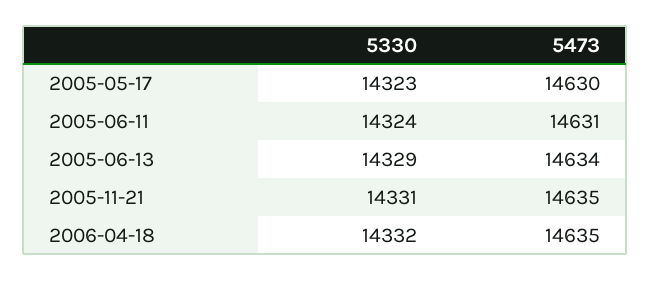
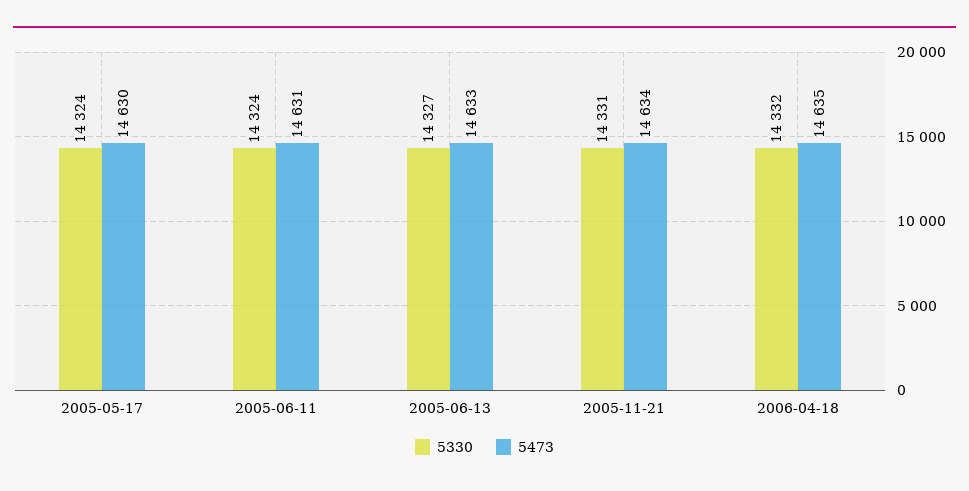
5330, 2005-05-17: 14323 -> 14324
5330, 2005-06-13: 14329 -> 14327
5473, 2005-06-13: 14634 -> 14633
5473, 2005-11-21: 14635 -> 14634

